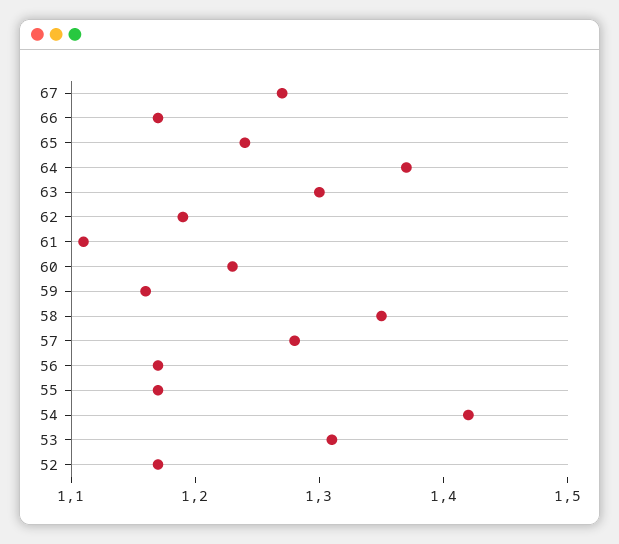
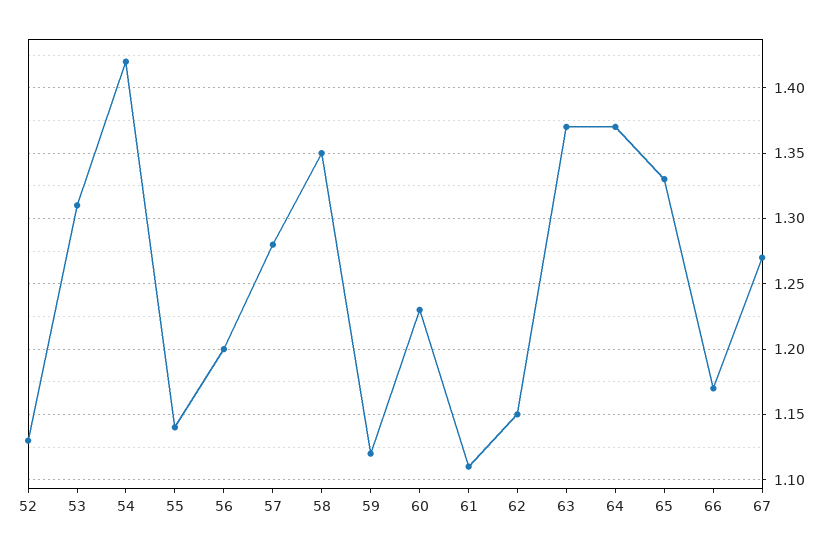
65: 1.24 -> 1.33
63: 1.3 -> 1.37
62: 1.19 -> 1.15
59: 1.16 -> 1.12
56: 1.17 -> 1.2
55: 1.17 -> 1.14
52: 1.17 -> 1.13

